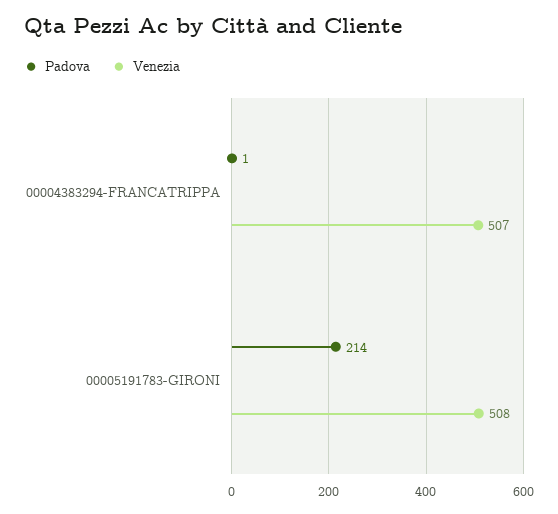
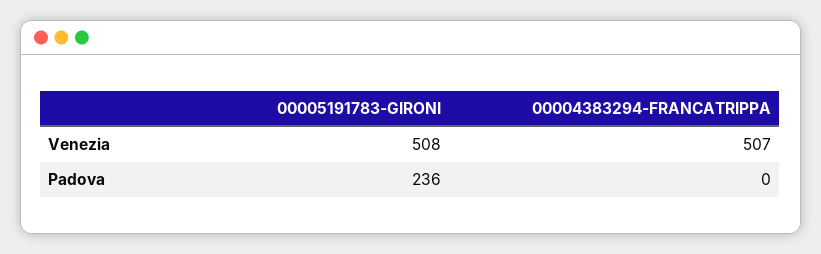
Padova, 00004383294-FRANCATRIPPA: 1 -> 0
Padova, 00005191783-GIRONI: 214 -> 236

